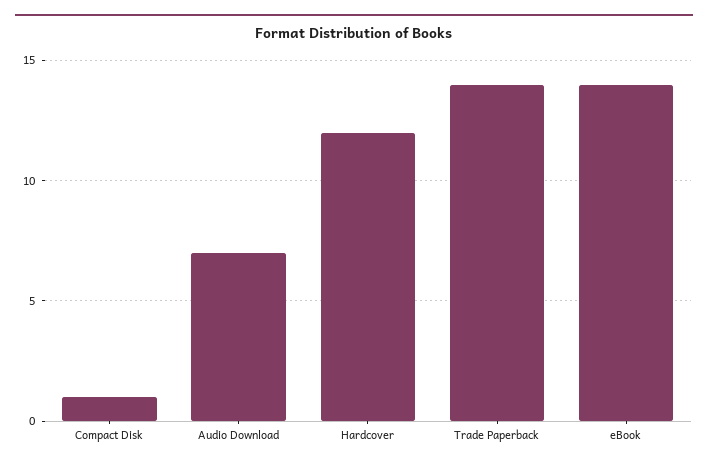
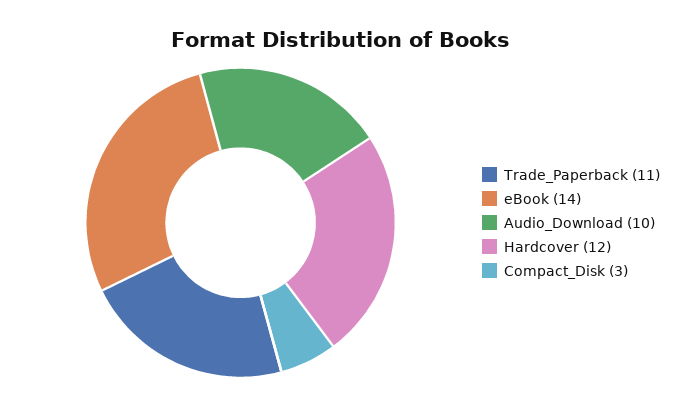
Compact Disk: 1 -> 3
Audio Download: 7 -> 10
Trade Paperback: 14 -> 11

